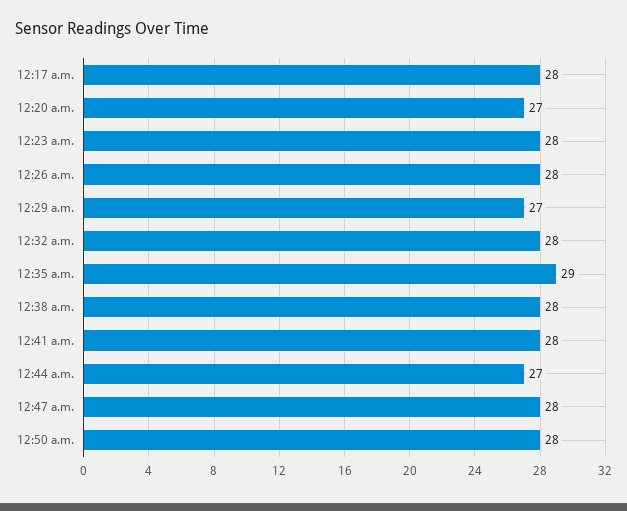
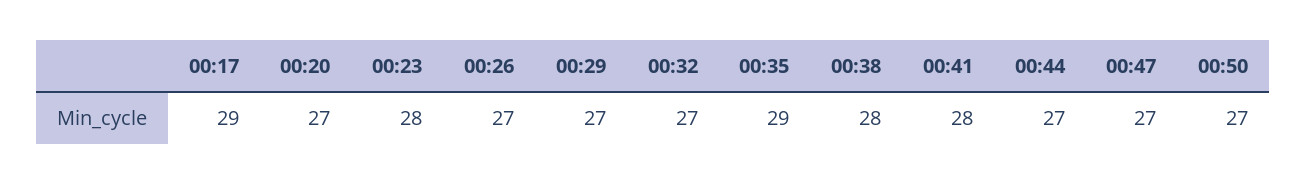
12:17 a.m.: 28 -> 29
12:26 a.m.: 28 -> 27
12:32 a.m.: 28 -> 27
12:47 a.m.: 28 -> 27
12:50 a.m.: 28 -> 27

